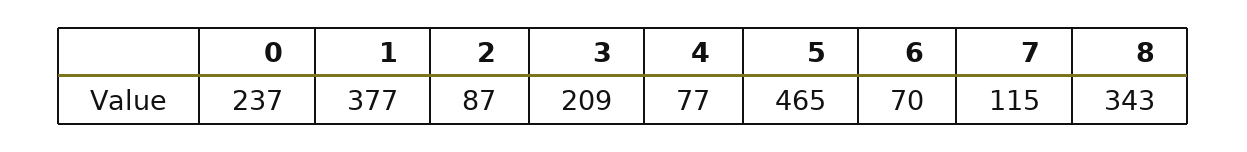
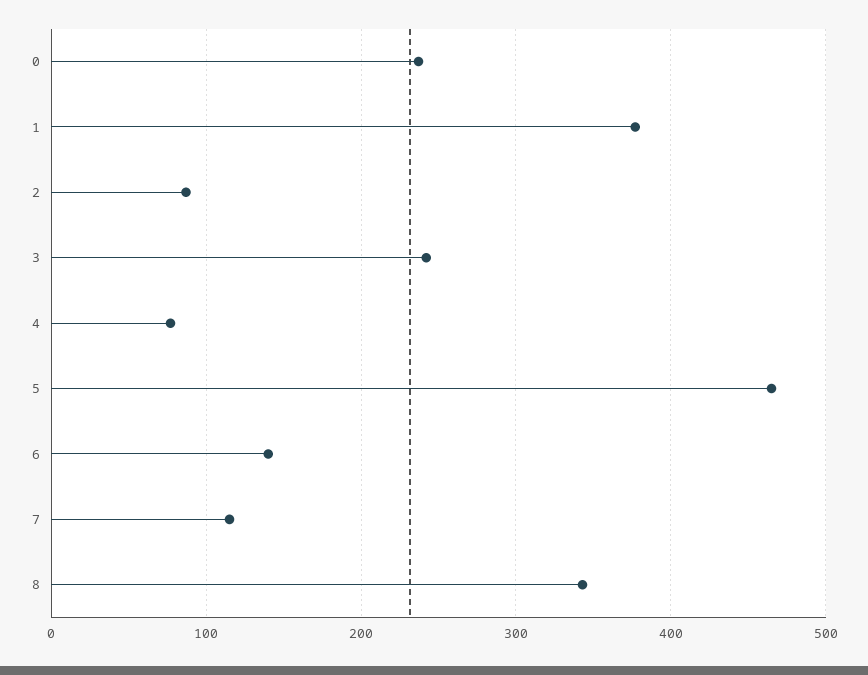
3: 209 -> 240
6: 70 -> 140

